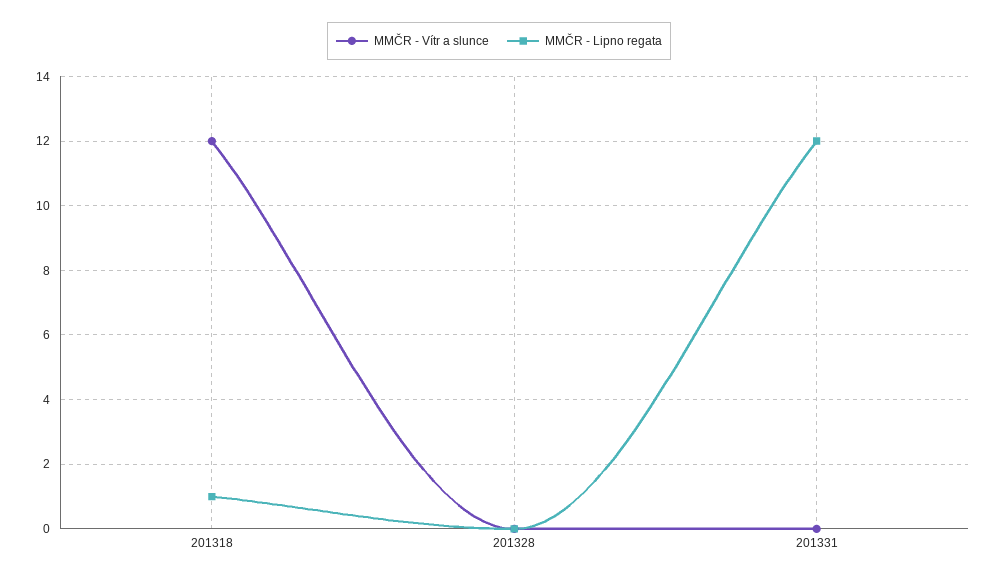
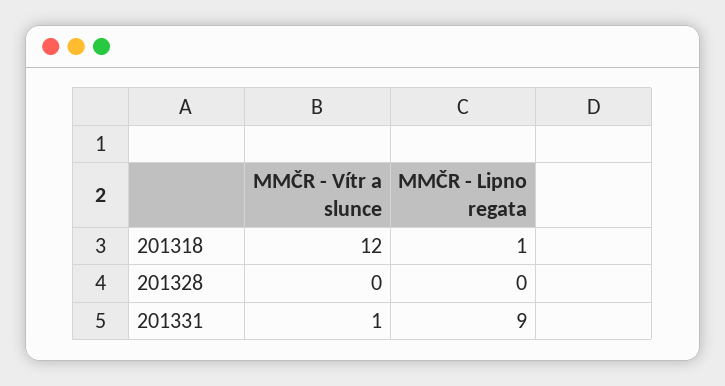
MMČR - Vítr a slunce, 201331: 0 -> 1
MMČR - Lipno regata, 201331: 12 -> 9

